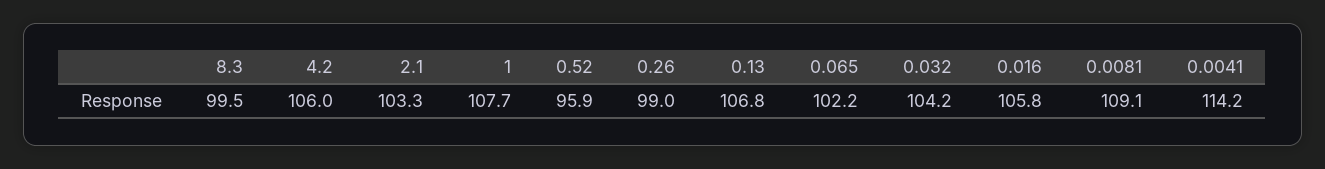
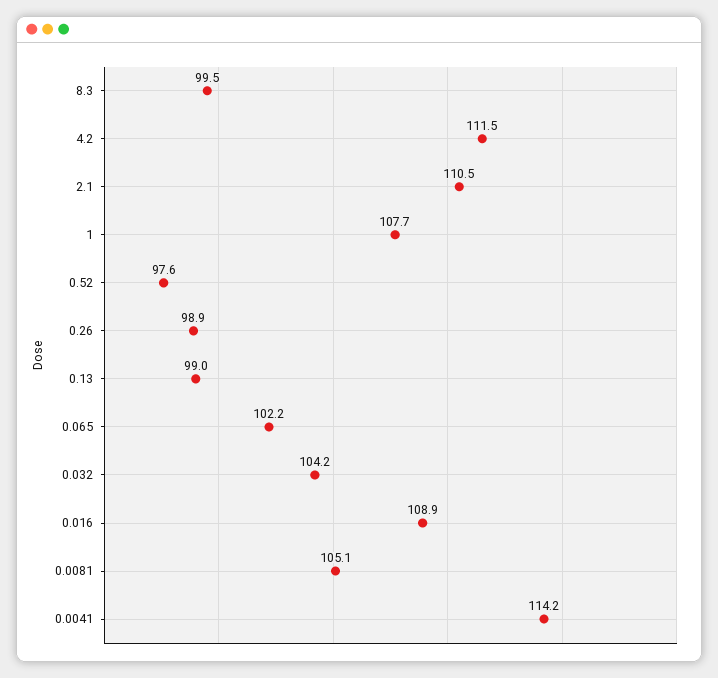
4.2: 106 -> 111.5
2.1: 103.3 -> 110.5
0.52: 95.9 -> 97.6
0.26: 99 -> 98.9
0.13: 106.8 -> 99
0.016: 105.8 -> 108.9
0.0081: 109.1 -> 105.1

